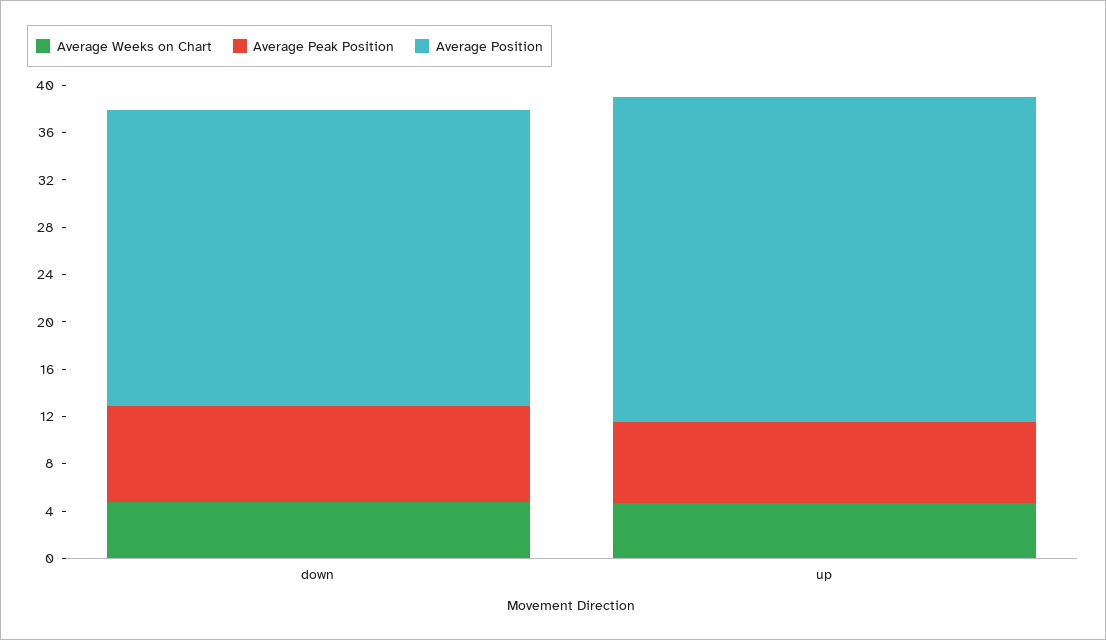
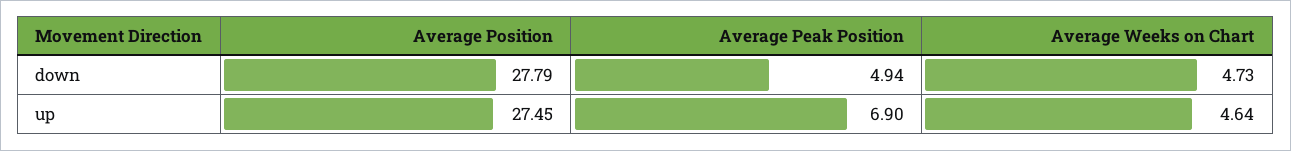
Average Peak Position, down: 8 -> 4.94
Average Position, down: 25 -> 27.79

